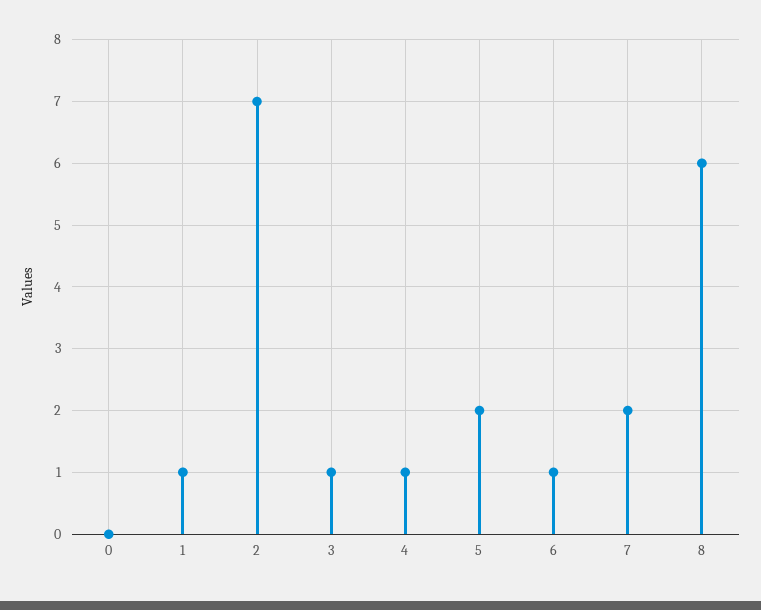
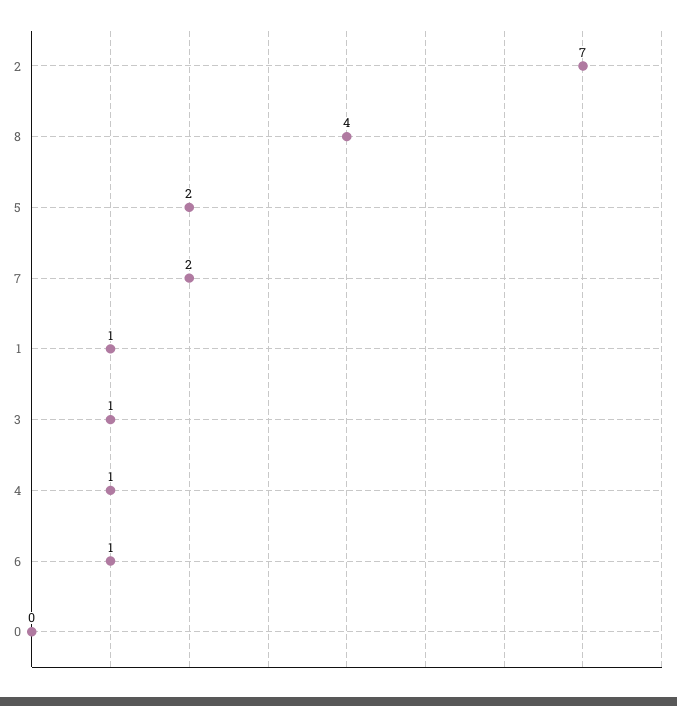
8: 6 -> 4

